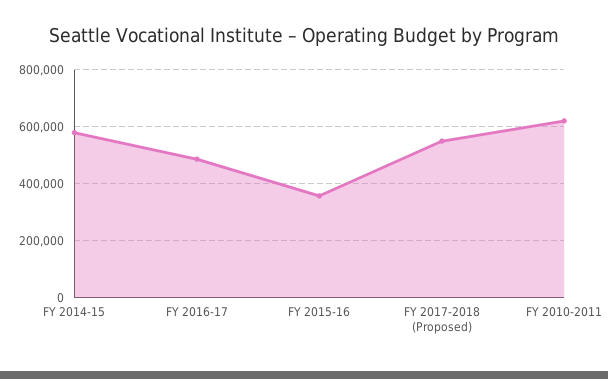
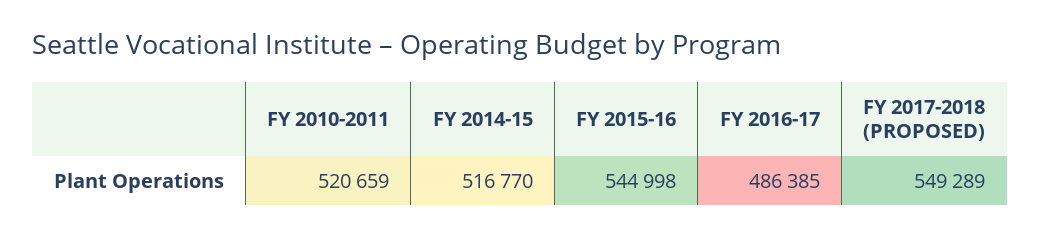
FY 2014-15: 575000 -> 516770
FY 2015-16: 350000 -> 544998
FY 2010-2011: 625000 -> 520659

